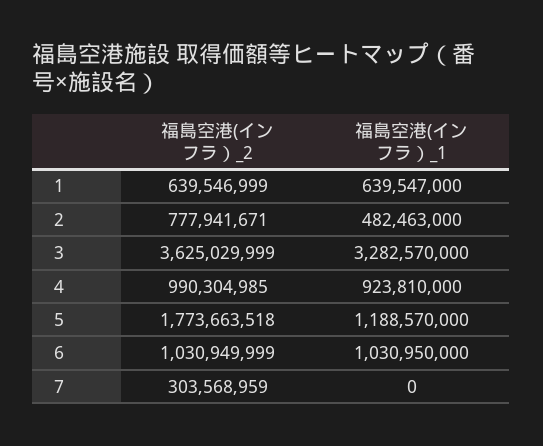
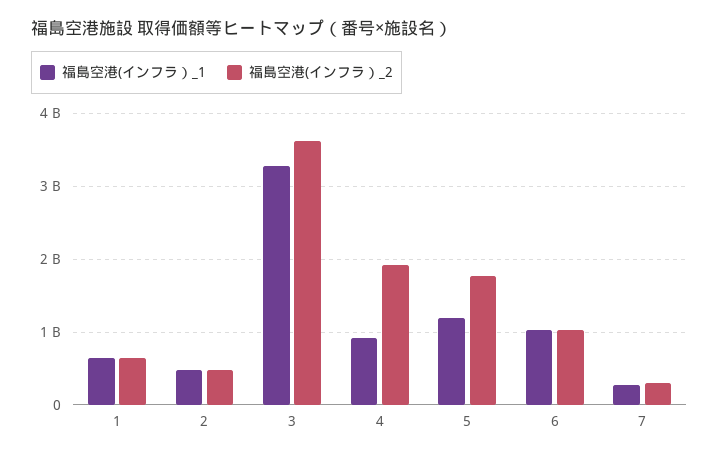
福島空港(インフラ）_2, 2: 777941671 -> 500000000
福島空港(インフラ）_2, 4: 990304985 -> 1900000000
福島空港(インフラ）_1, 7: 0 -> 300000000

